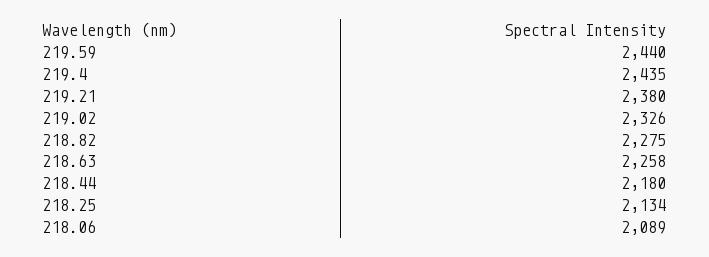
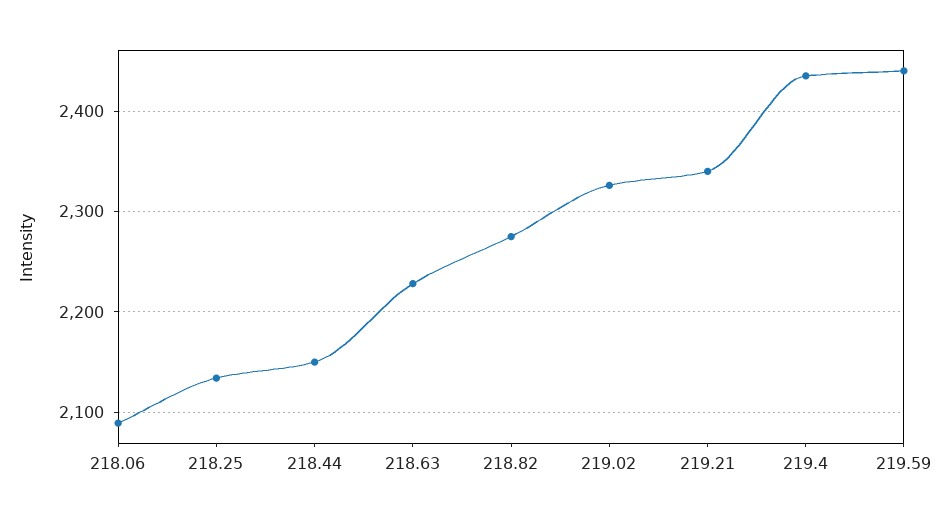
219.21: 2380 -> 2340
218.63: 2258 -> 2230
218.44: 2180 -> 2150

